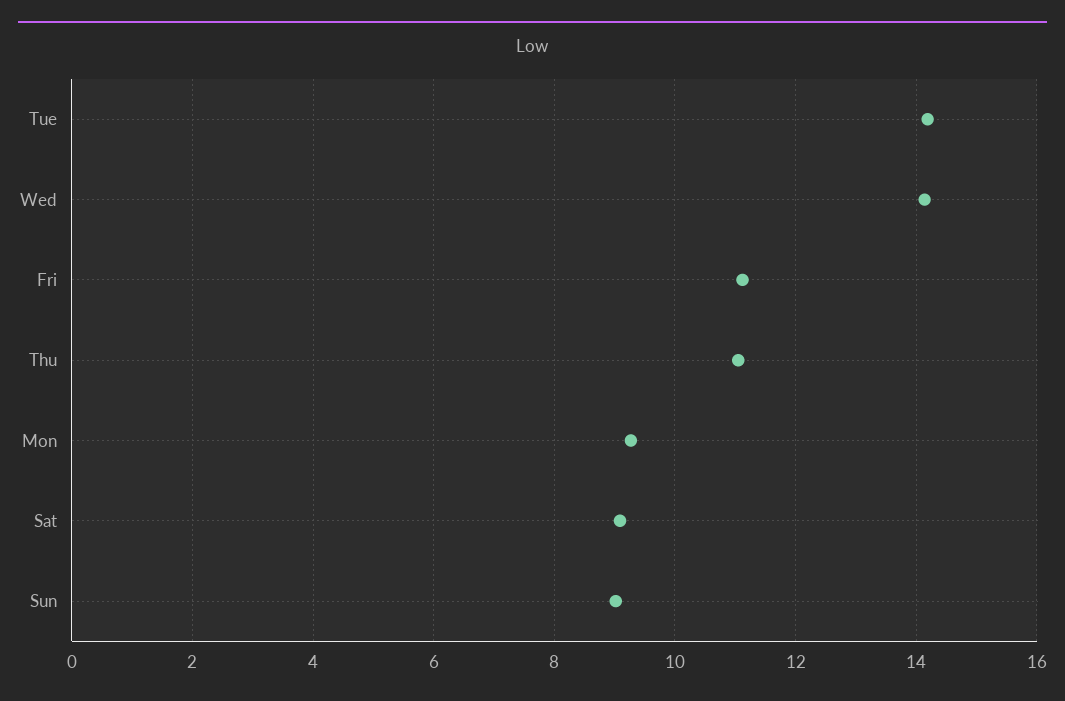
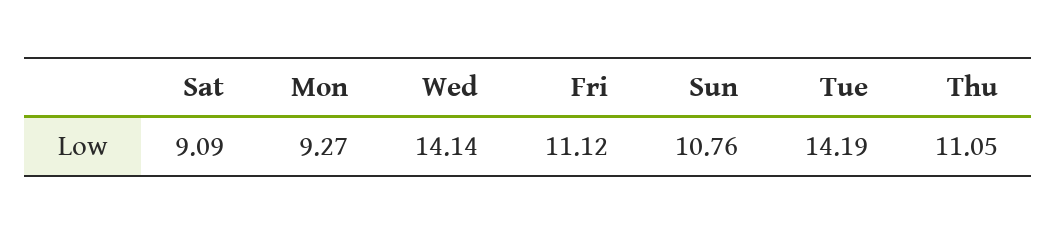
Sun: 9 -> 10.76

